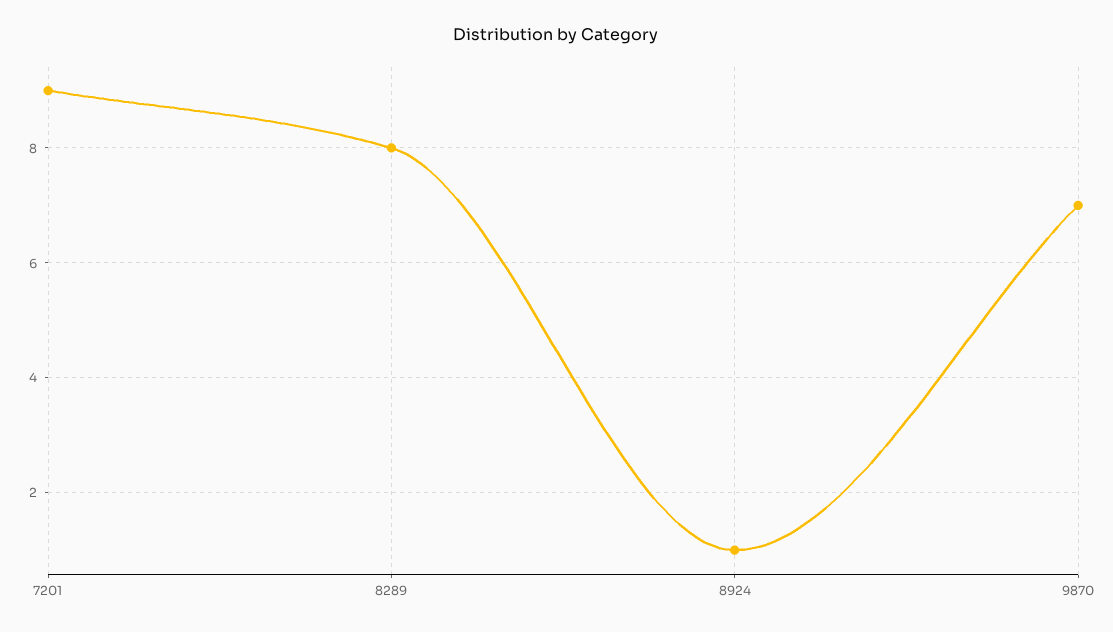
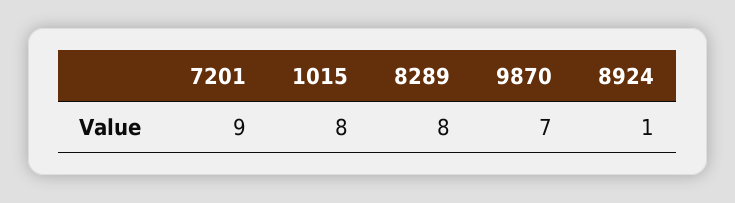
1015: none -> 8

